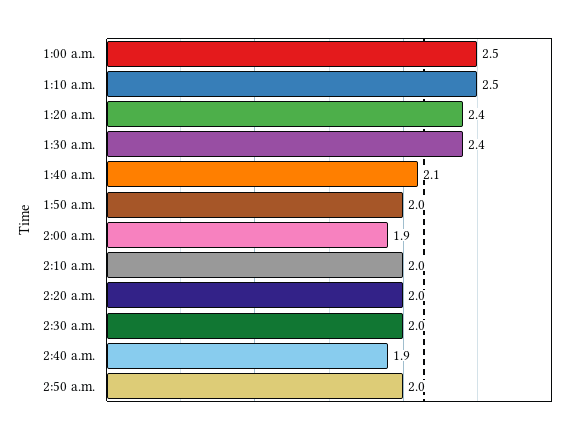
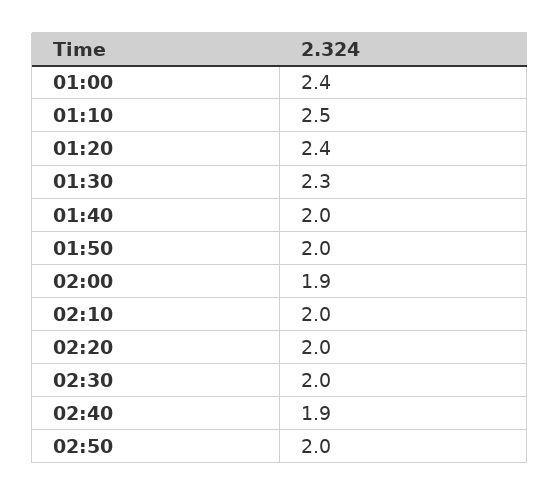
1:00 a.m.: 2.5 -> 2.4
1:30 a.m.: 2.4 -> 2.3
1:40 a.m.: 2.1 -> 2

